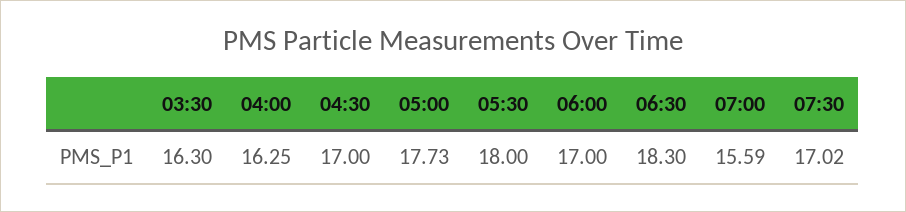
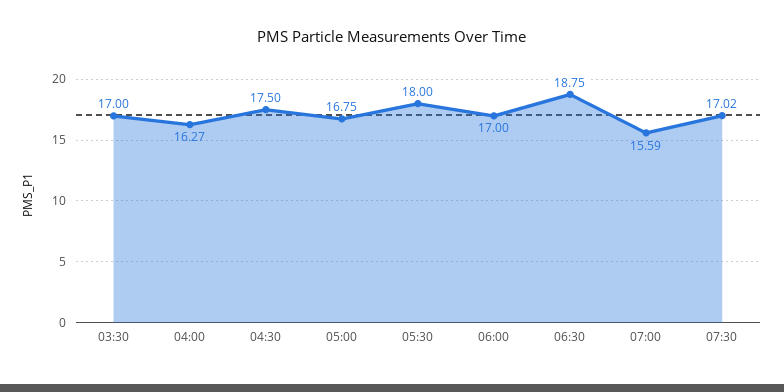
03:30: 16.3 -> 17
04:00: 16.25 -> 16.27
04:30: 17 -> 17.5
05:00: 17.73 -> 16.75
06:30: 18.3 -> 18.75

